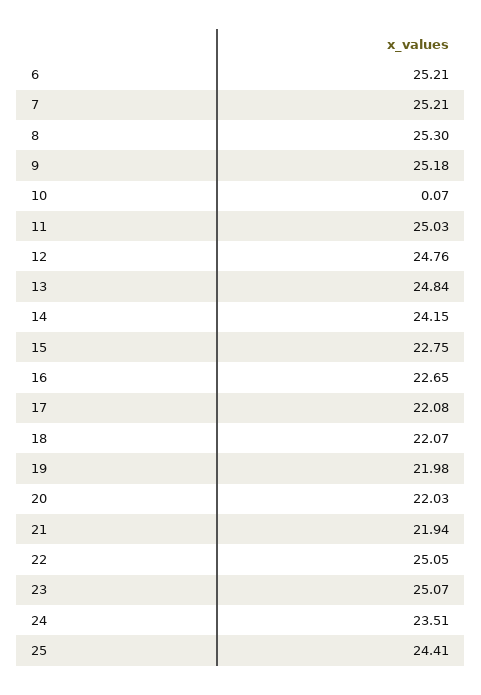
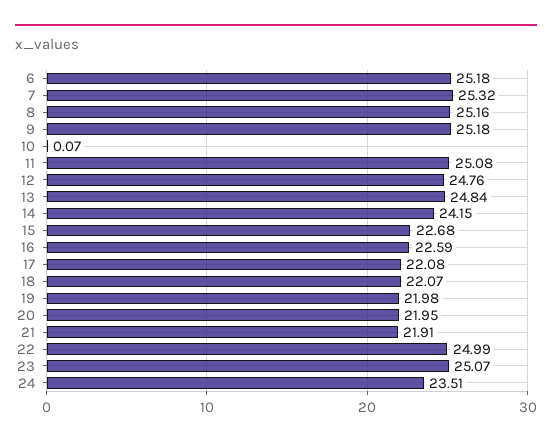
6: 25.21 -> 25.18
7: 25.21 -> 25.32
8: 25.3 -> 25.16
11: 25.03 -> 25.08
15: 22.75 -> 22.68
16: 22.65 -> 22.59
20: 22.03 -> 21.95
21: 21.94 -> 21.91
22: 25.05 -> 24.99
25: 24.41 -> none

